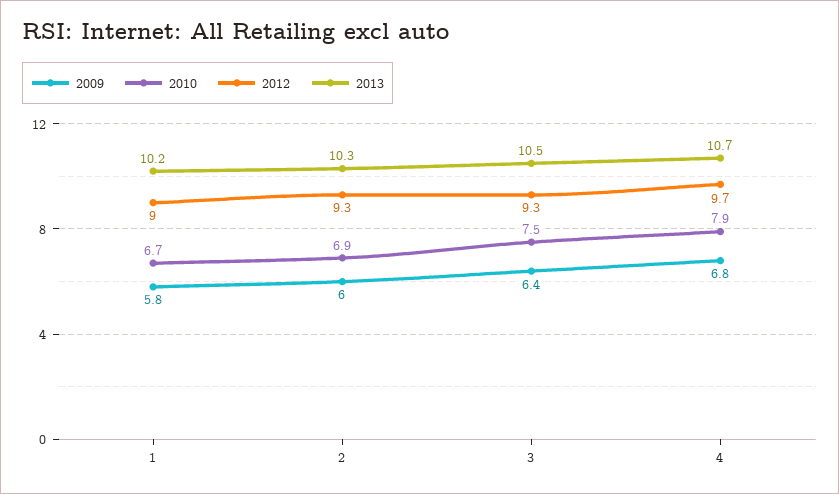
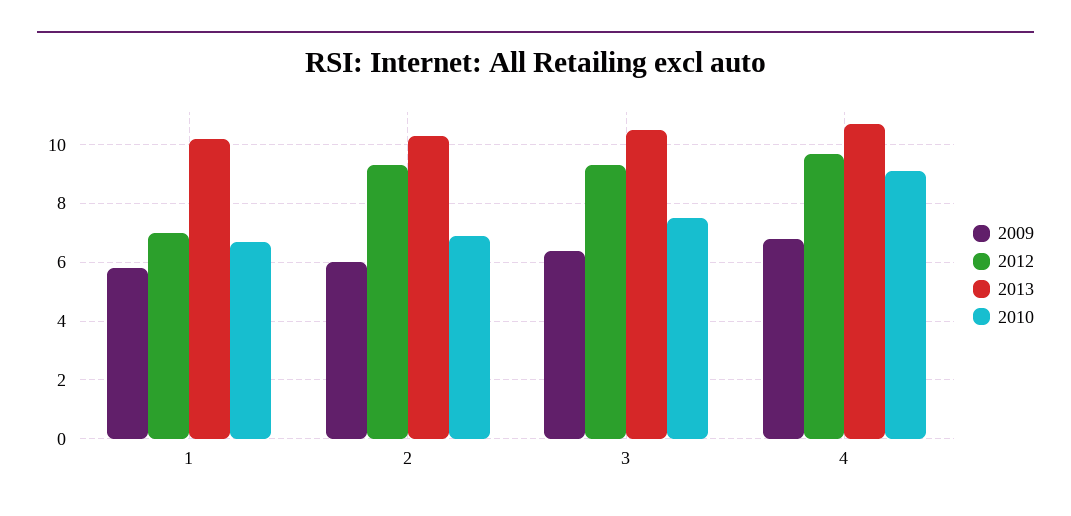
2012, 1: 9 -> 7
2010, 4: 7.9 -> 9

